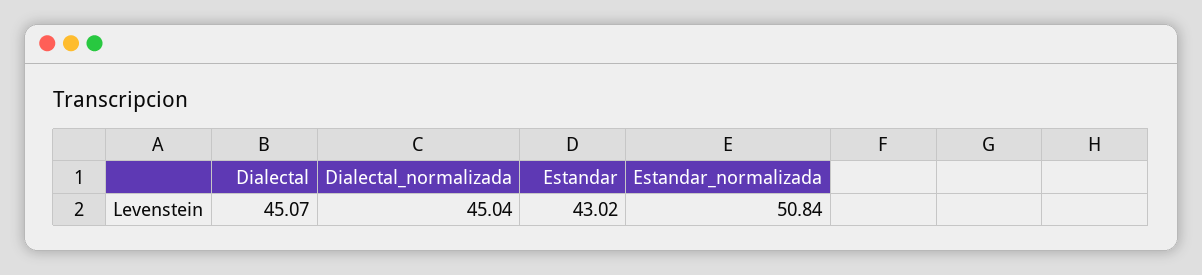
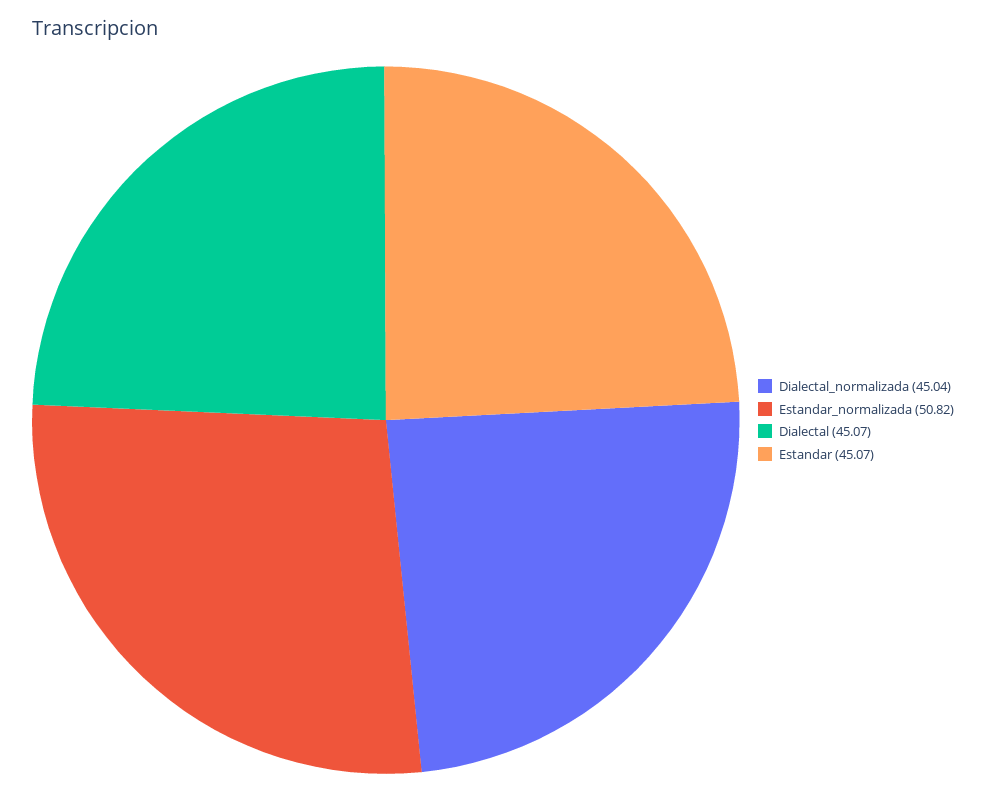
Estandar: 43.02 -> 45.07
Estandar_normalizada: 50.84 -> 50.82

